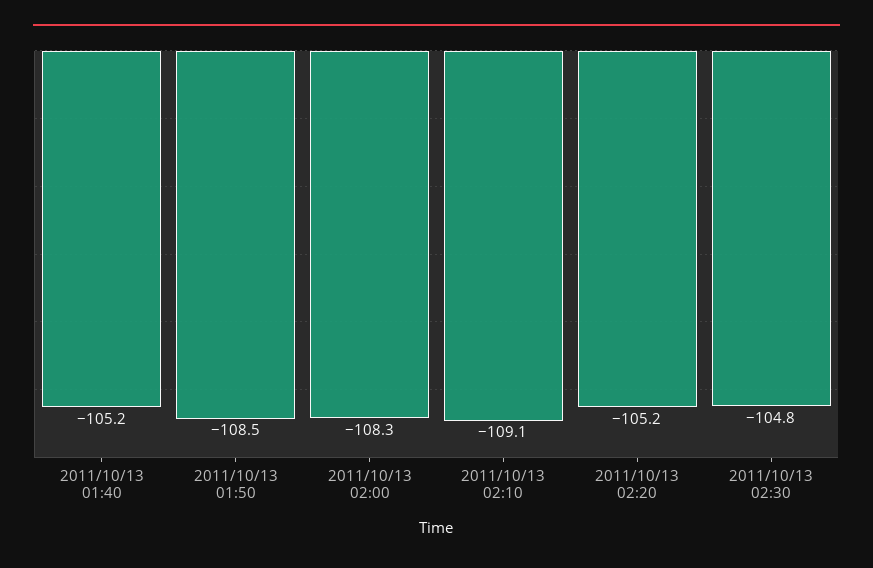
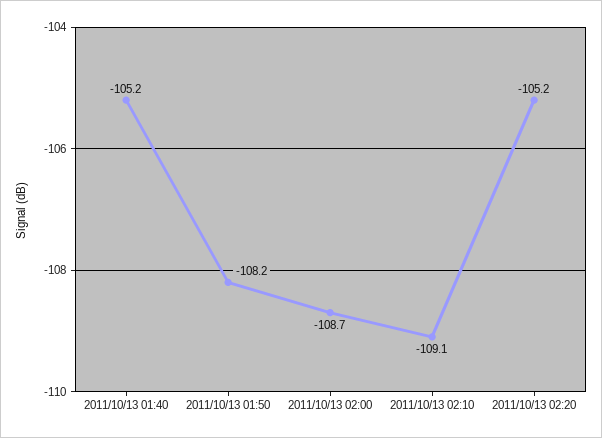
2011/10/13 01:50: -108.5 -> -108.2
2011/10/13 02:00: -108.3 -> -108.7
2011/10/13 02:30: -104.8 -> none

